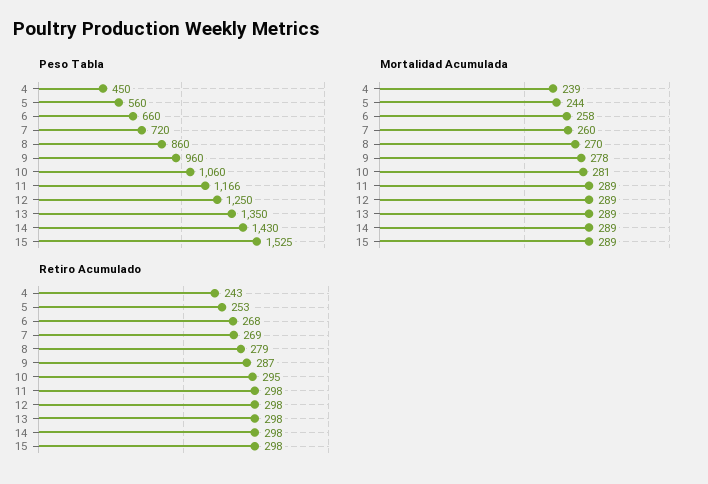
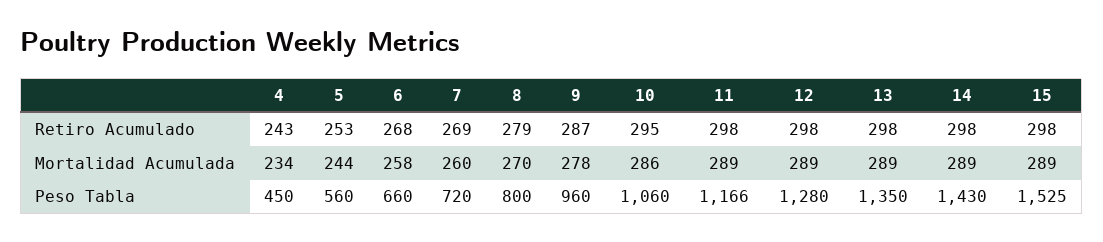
Peso Tabla, 8: 860 -> 800
Peso Tabla, 12: 1250 -> 1280
Mortalidad Acumulada, 4: 239 -> 234
Mortalidad Acumulada, 10: 281 -> 286

